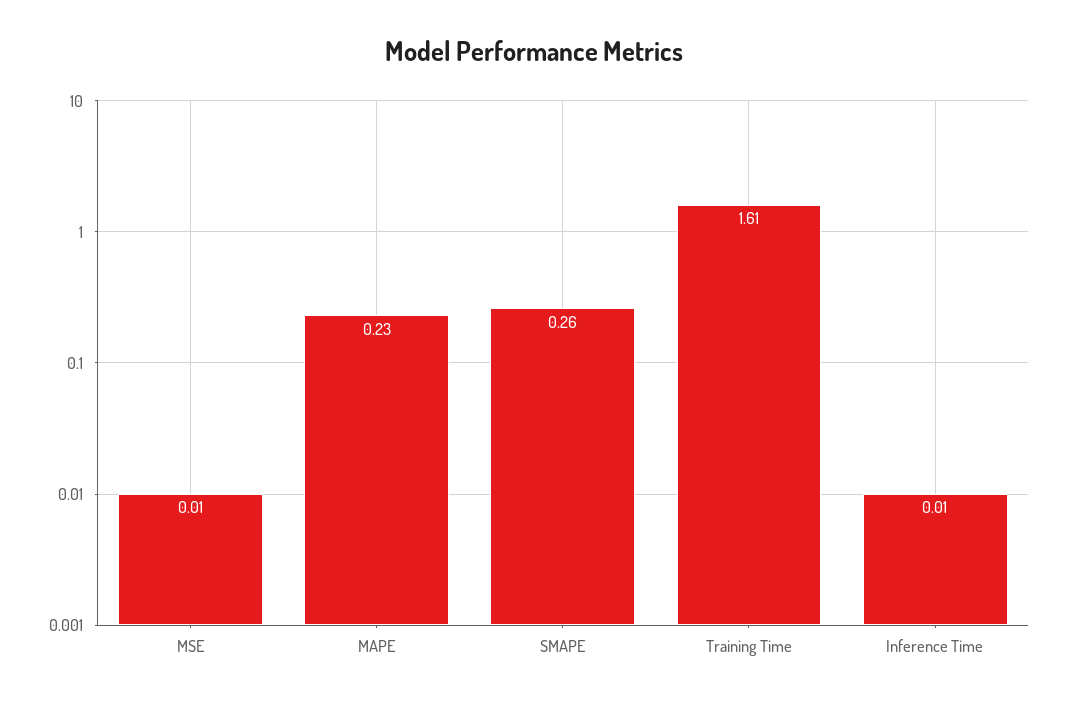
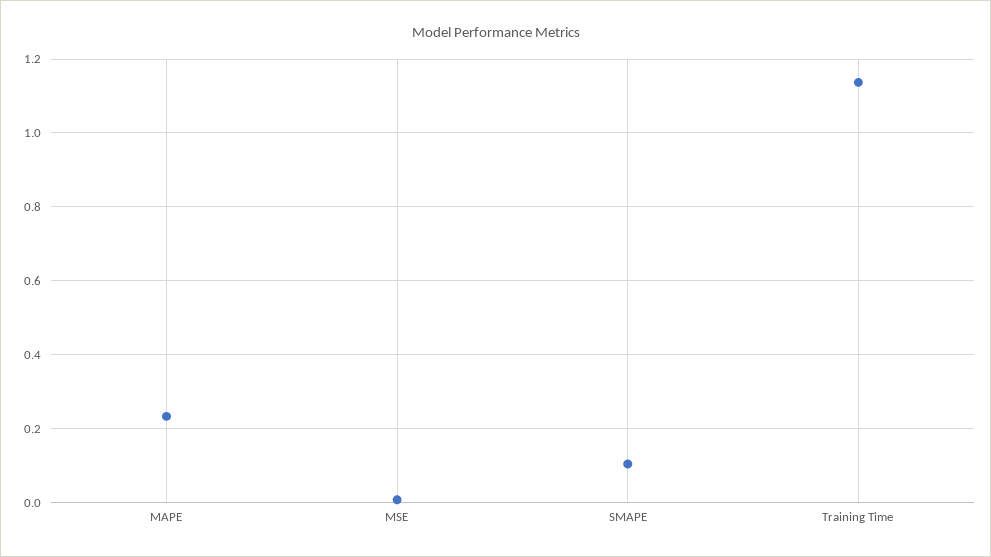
SMAPE: 0.26 -> 0.1
Training Time: 1.61 -> 1.14
Inference Time: 0.01 -> none

